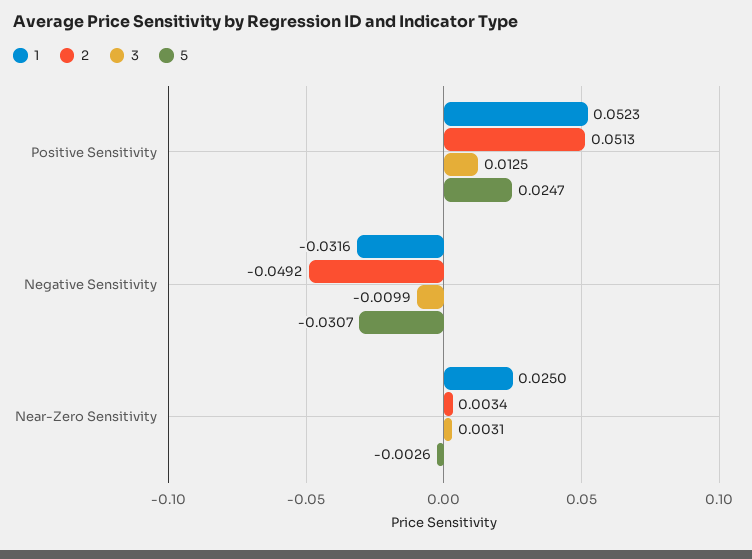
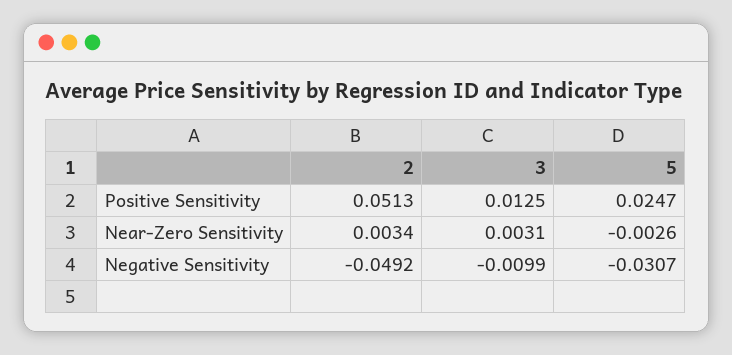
1, Positive Sensitivity: 0.0523 -> none
1, Negative Sensitivity: -0.0316 -> none
1, Near-Zero Sensitivity: 0.025 -> none

